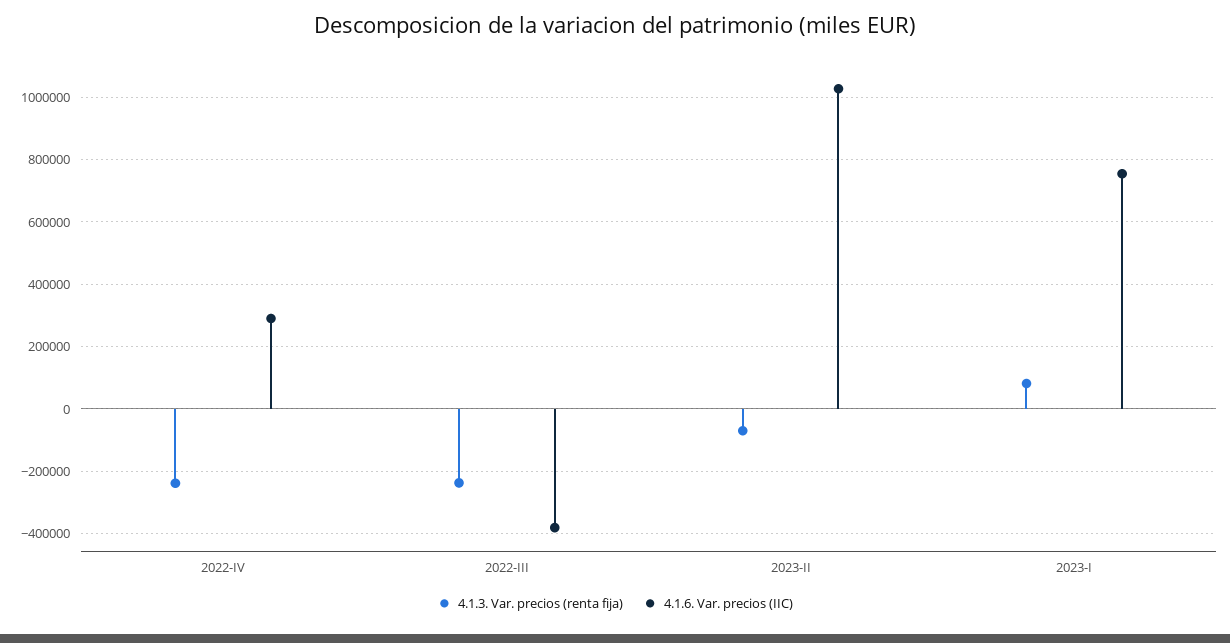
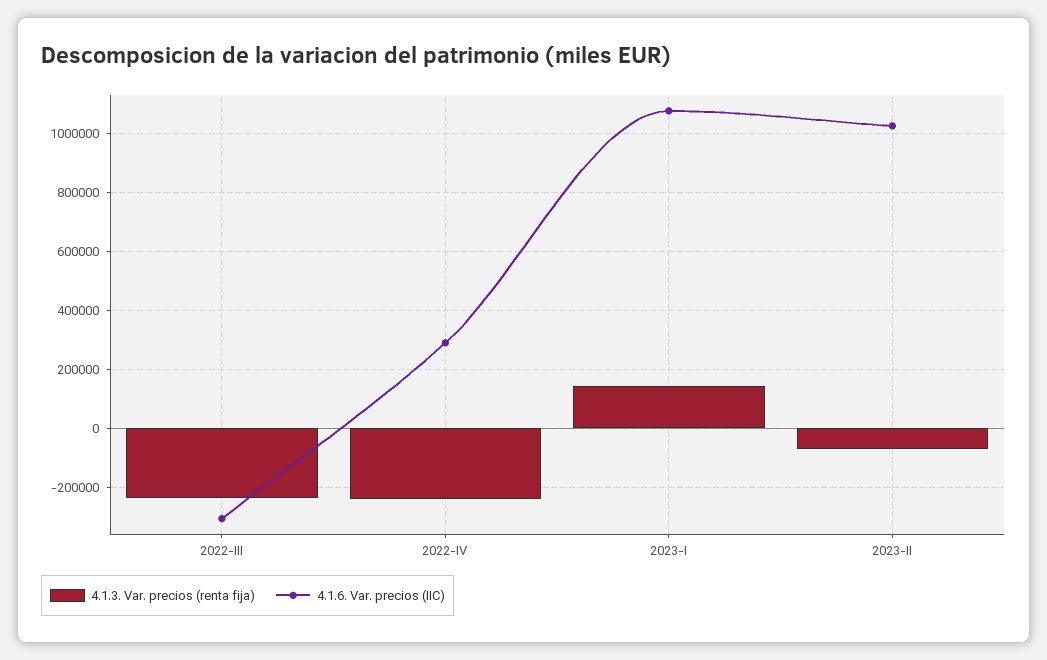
4.1.6. Var. precios (IIC), 2022-III: -380000 -> -300000
4.1.3. Var. precios (renta fija), 2023-I: 80000 -> 150000
4.1.6. Var. precios (IIC), 2023-I: 760000 -> 1075000

